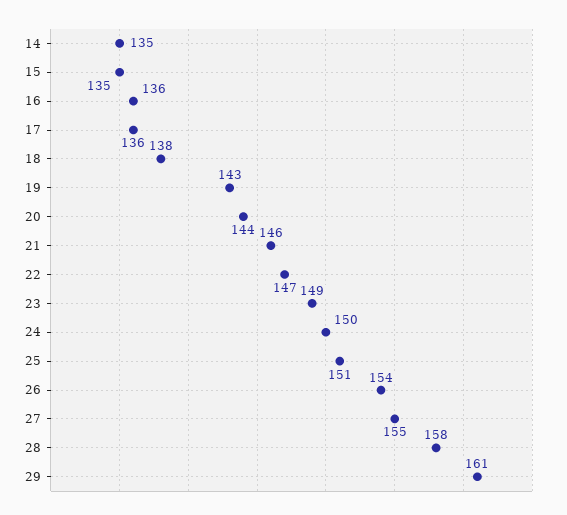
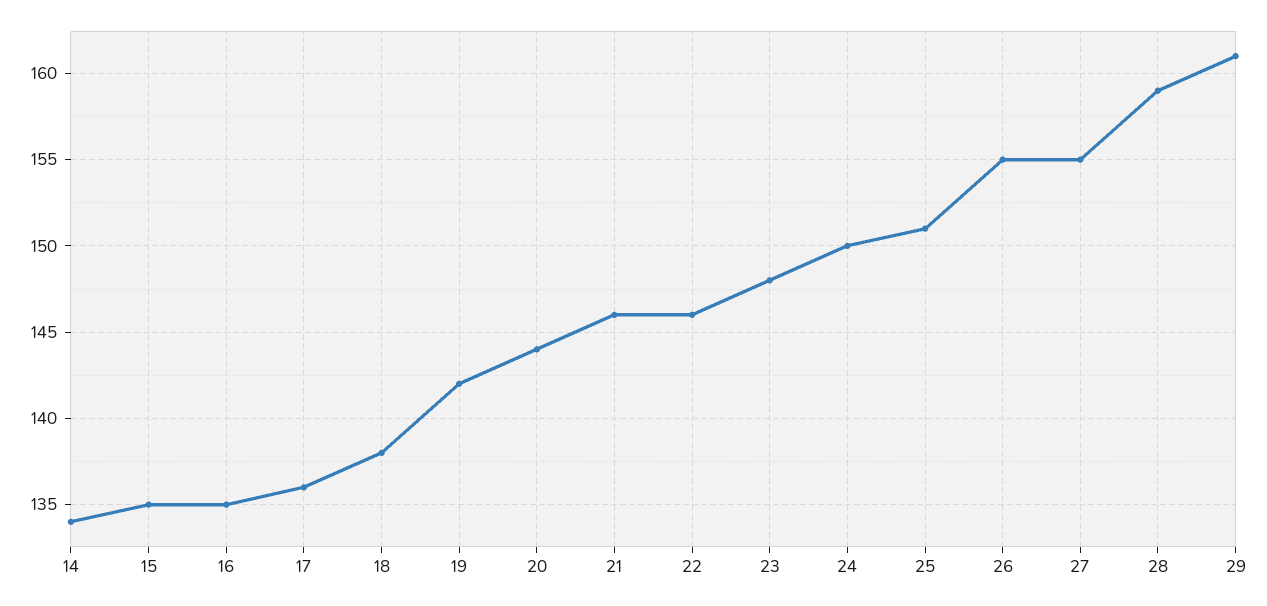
14: 135 -> 134
16: 136 -> 135
19: 143 -> 142
22: 147 -> 146
23: 149 -> 148
26: 154 -> 155
28: 158 -> 159

